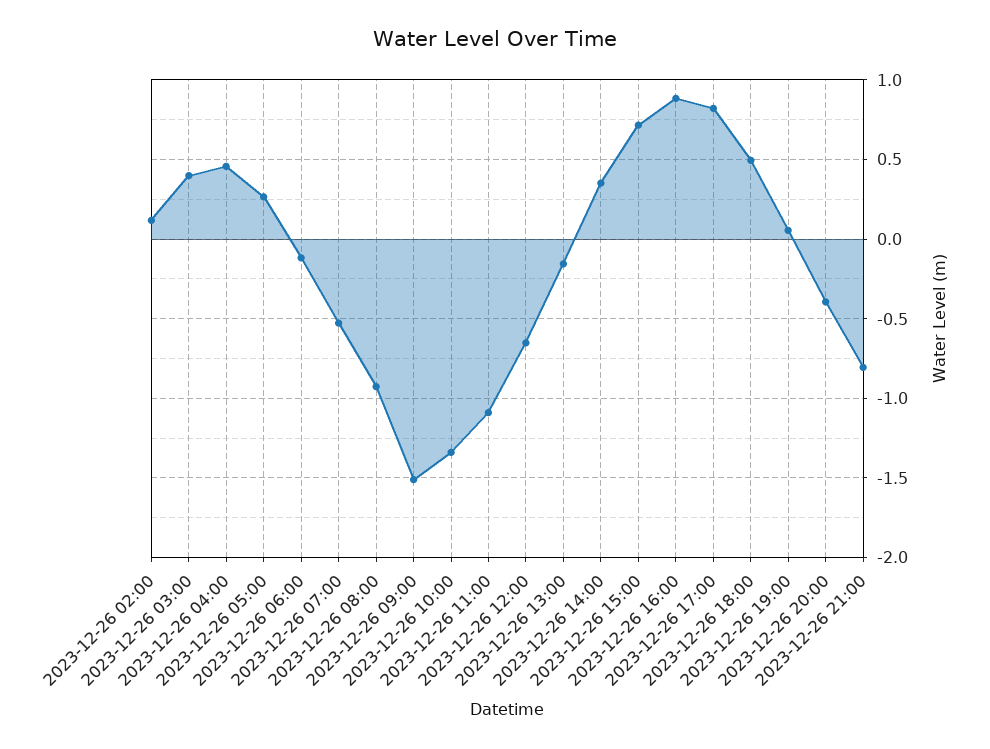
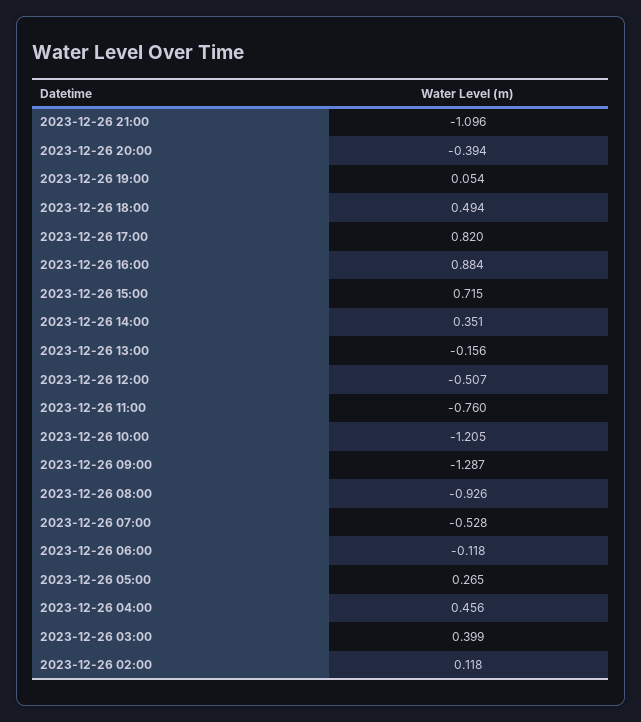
2023-12-26 09:00: -1.5 -> -1.287
2023-12-26 10:00: -1.35 -> -1.205
2023-12-26 11:00: -1.1 -> -0.76
2023-12-26 12:00: -0.65 -> -0.507
2023-12-26 21:00: -0.8 -> -1.096

